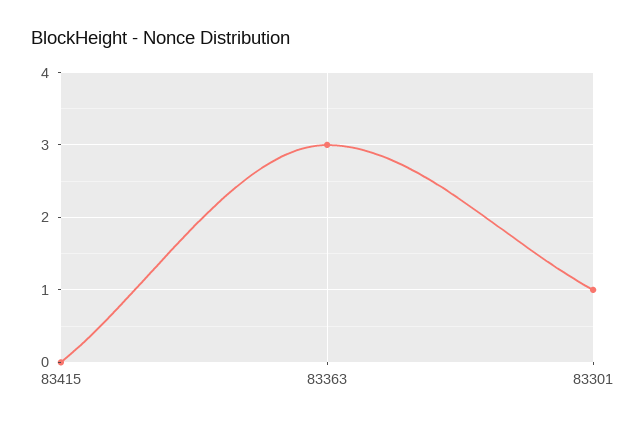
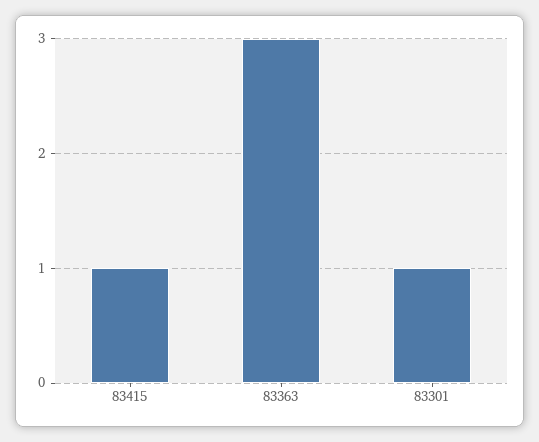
83415: 0 -> 1

